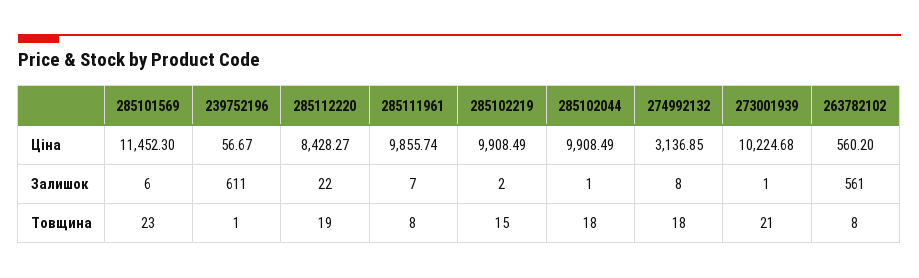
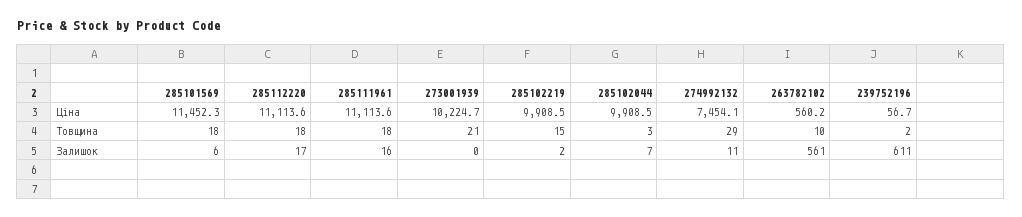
285112220, Ціна: 8428.27 -> 11113.6
285111961, Ціна: 9855.74 -> 11113.6
274992132, Ціна: 3136.85 -> 7454.1
285112220, Залишок: 22 -> 17
285111961, Залишок: 7 -> 16
285102044, Залишок: 1 -> 7
274992132, Залишок: 8 -> 11
273001939, Залишок: 1 -> 0
285101569, Товщина: 23 -> 18
239752196, Товщина: 1 -> 2
285112220, Товщина: 19 -> 18
285111961, Товщина: 8 -> 18
285102044, Товщина: 18 -> 3
274992132, Товщина: 18 -> 29
263782102, Товщина: 8 -> 10

